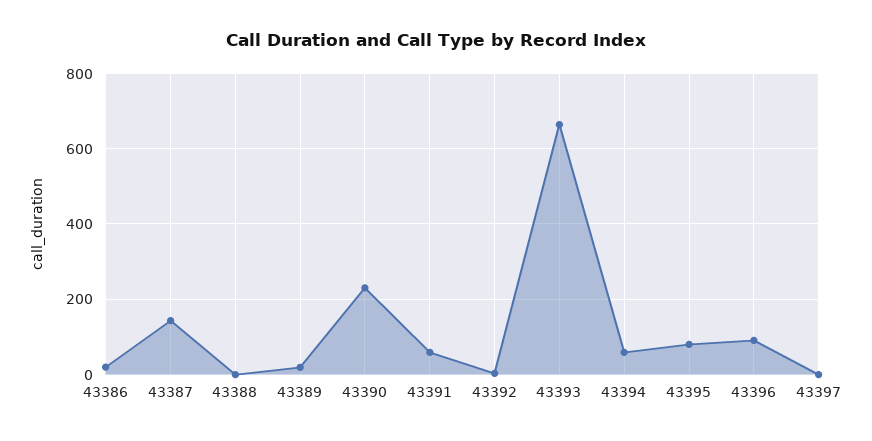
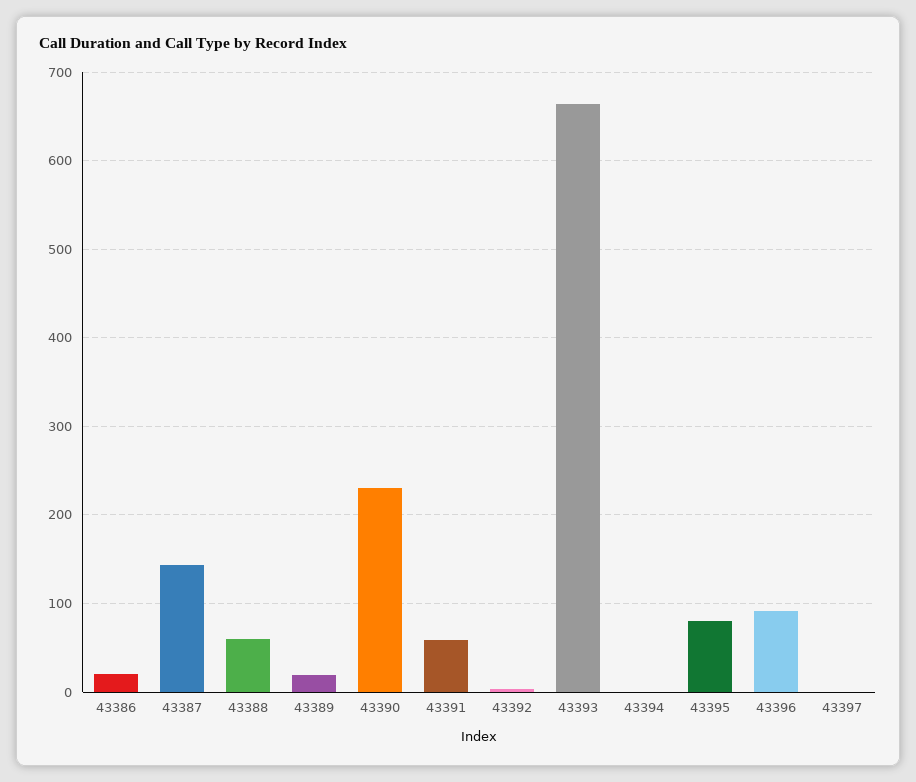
43388: 0 -> 60
43394: 60 -> 0

